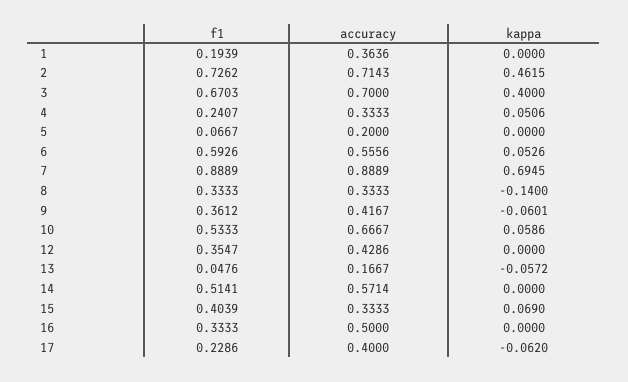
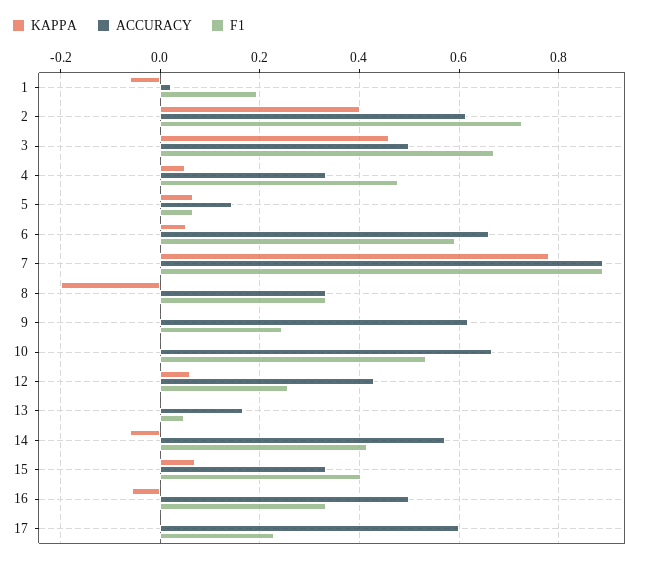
accuracy, 1: 0.3636 -> 0.02
kappa, 1: 0 -> -0.06
accuracy, 2: 0.7143 -> 0.62
kappa, 2: 0.4615 -> 0.4
accuracy, 3: 0.7 -> 0.5
kappa, 3: 0.4 -> 0.46
f1, 4: 0.2407 -> 0.48
accuracy, 5: 0.2 -> 0.14
kappa, 5: 0 -> 0.06
accuracy, 6: 0.5556 -> 0.66
kappa, 7: 0.6945 -> 0.78
kappa, 8: -0.14 -> -0.2
f1, 9: 0.3612 -> 0.24
accuracy, 9: 0.4167 -> 0.62
kappa, 9: -0.0601 -> 0
kappa, 10: 0.0586 -> 0
f1, 12: 0.3547 -> 0.26
kappa, 12: 0 -> 0.06
kappa, 13: -0.0572 -> 0
f1, 14: 0.5141 -> 0.42
kappa, 14: 0 -> -0.06
kappa, 16: 0 -> -0.06
accuracy, 17: 0.4 -> 0.6
kappa, 17: -0.062 -> 0

